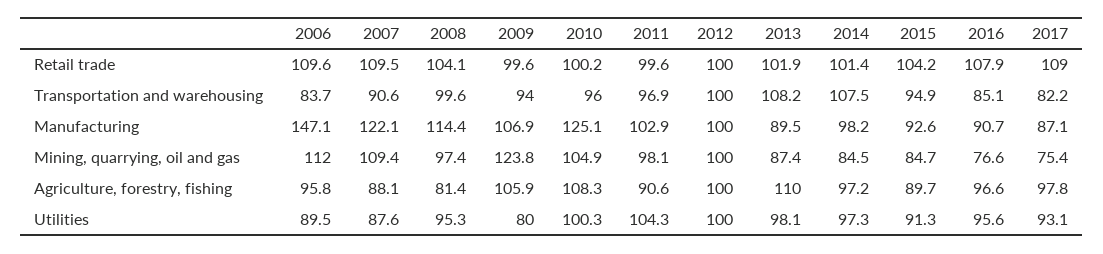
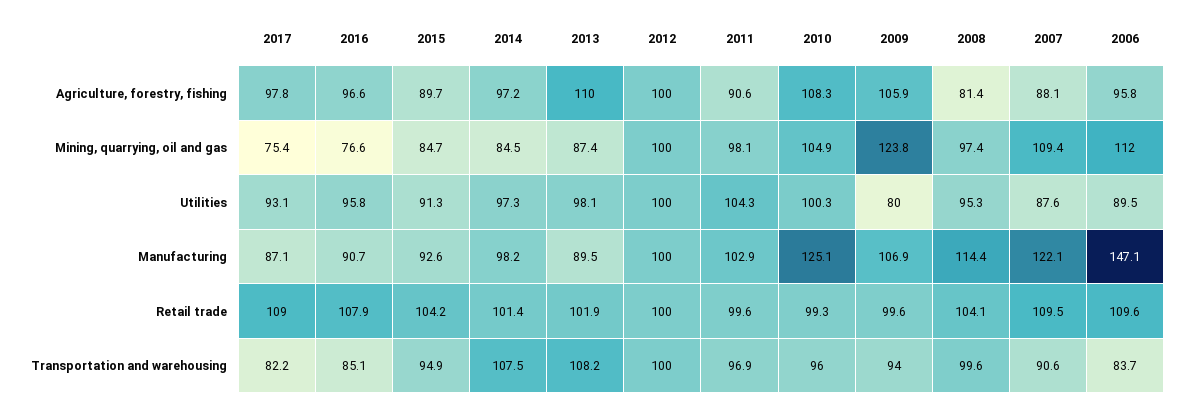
2010, Retail trade: 100.2 -> 99.3
2016, Utilities: 95.6 -> 95.8

